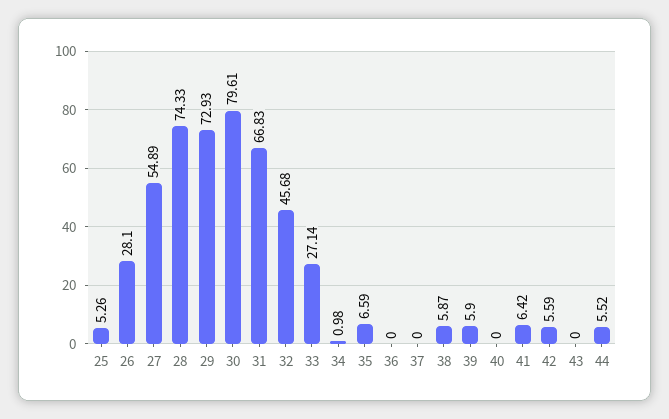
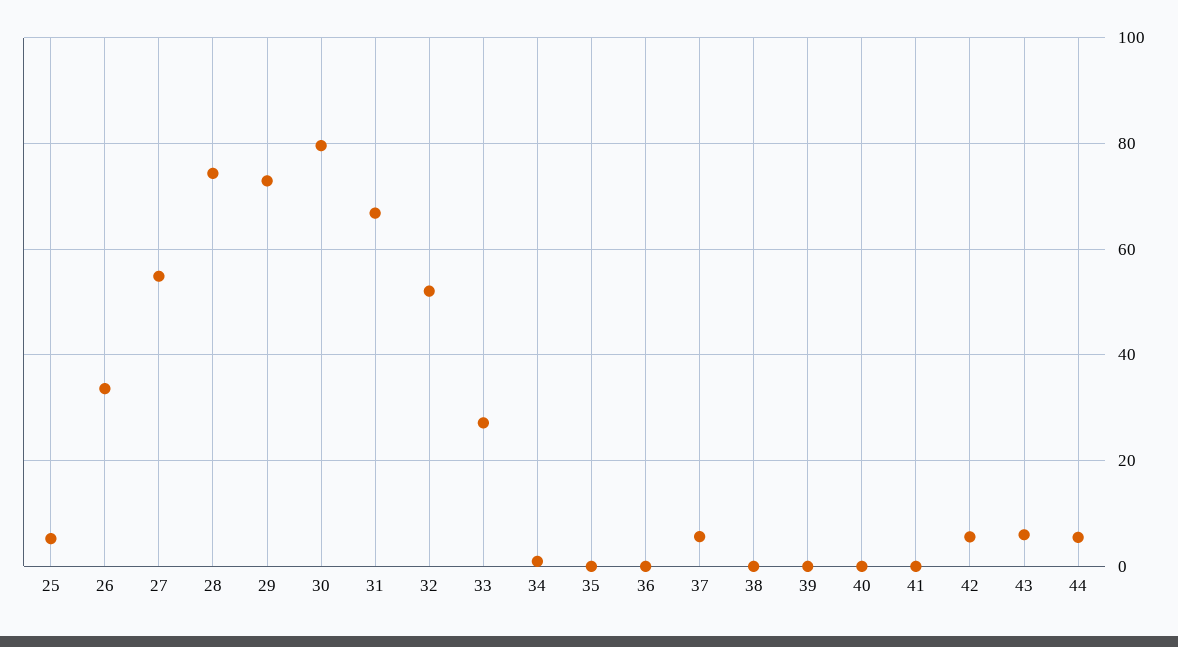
26: 28.1 -> 34
32: 45.68 -> 52
35: 6.59 -> 0
37: 0 -> 6
38: 5.87 -> 0
39: 5.9 -> 0
41: 6.42 -> 0
43: 0 -> 6

